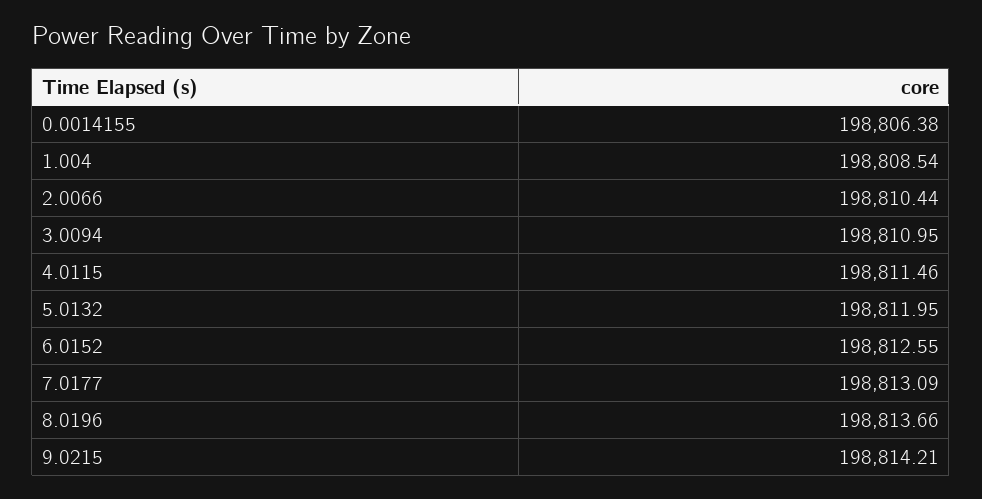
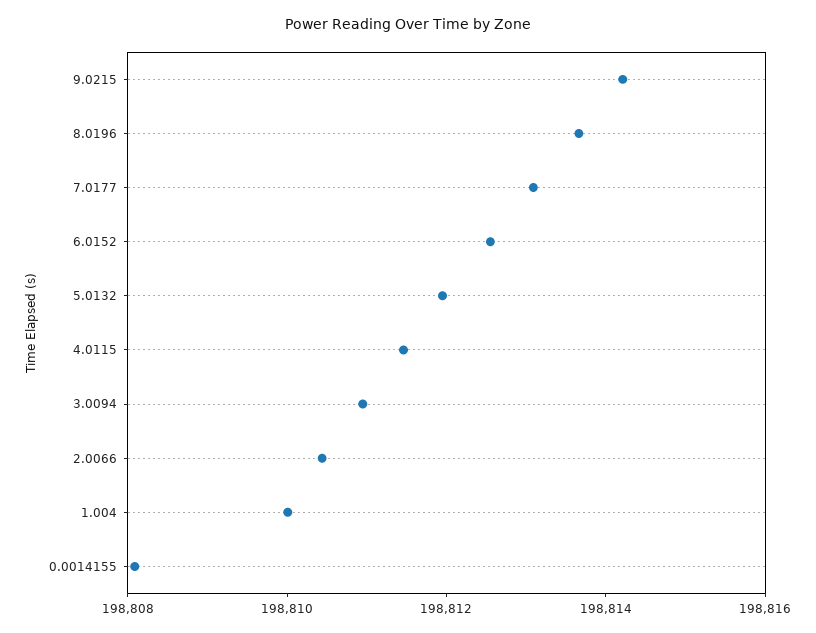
0.0014155: 198806.38 -> 198808
1.004: 198808.54 -> 198810

